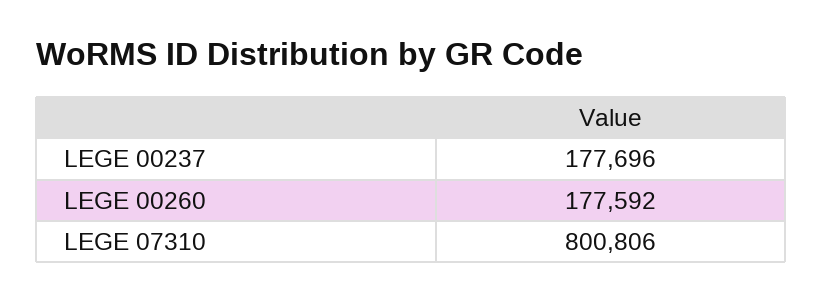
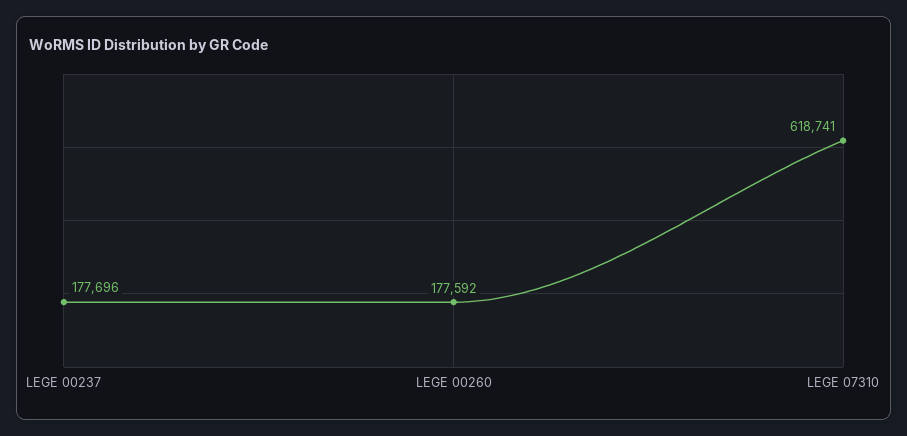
LEGE 07310: 800806 -> 618741

